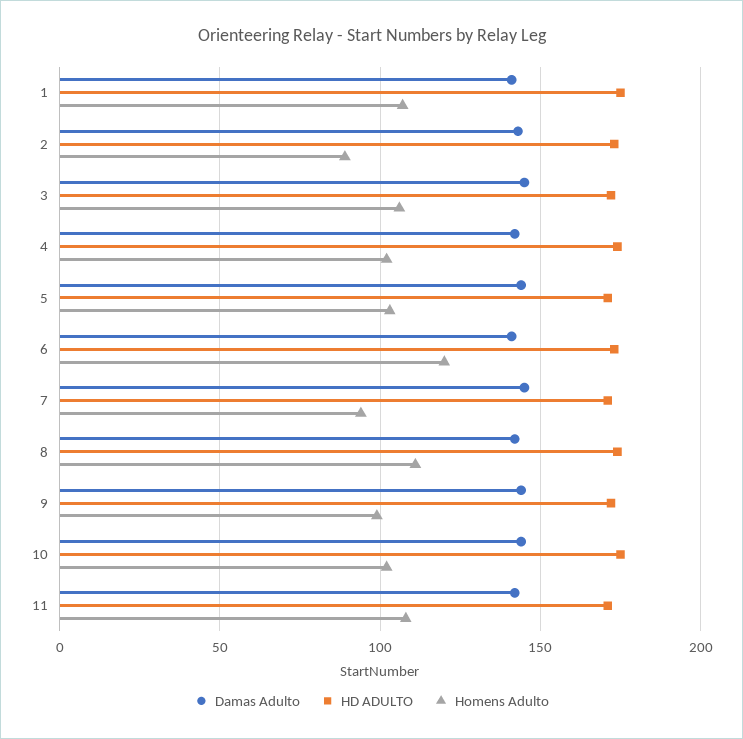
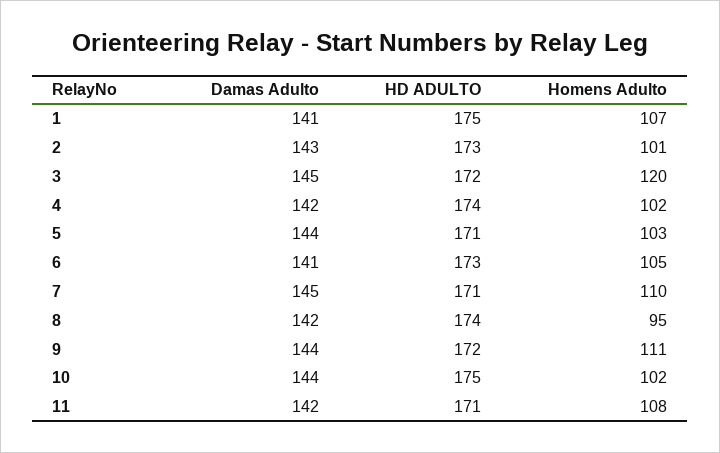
Homens Adulto, 2: 90 -> 101
Homens Adulto, 3: 105 -> 120
Homens Adulto, 6: 120 -> 105
Homens Adulto, 7: 95 -> 110
Homens Adulto, 8: 110 -> 95
Homens Adulto, 9: 100 -> 111

